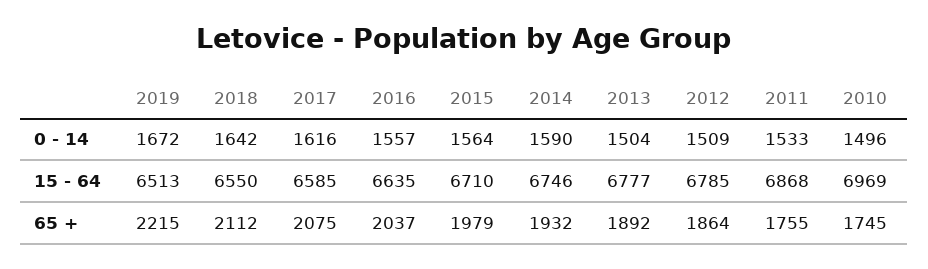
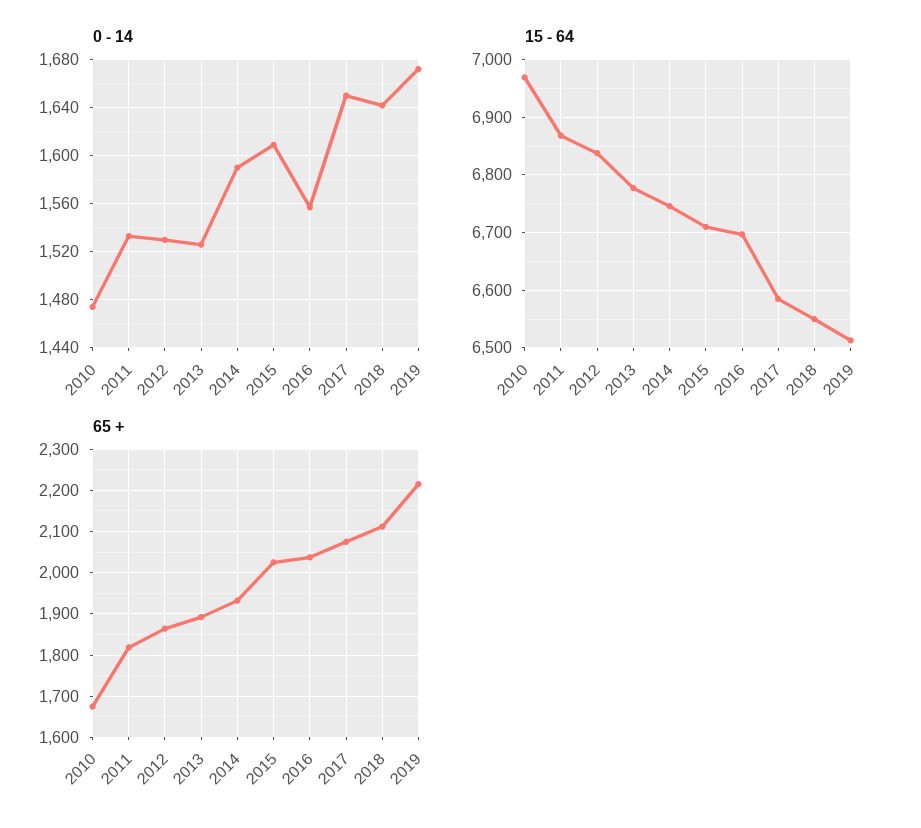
0 - 14, 2017: 1616 -> 1650
0 - 14, 2015: 1564 -> 1610
0 - 14, 2013: 1504 -> 1525
0 - 14, 2012: 1509 -> 1530
0 - 14, 2010: 1496 -> 1475
15 - 64, 2016: 6635 -> 6700
15 - 64, 2012: 6785 -> 6840
65 +, 2015: 1979 -> 2020
65 +, 2011: 1755 -> 1820
65 +, 2010: 1745 -> 1680

